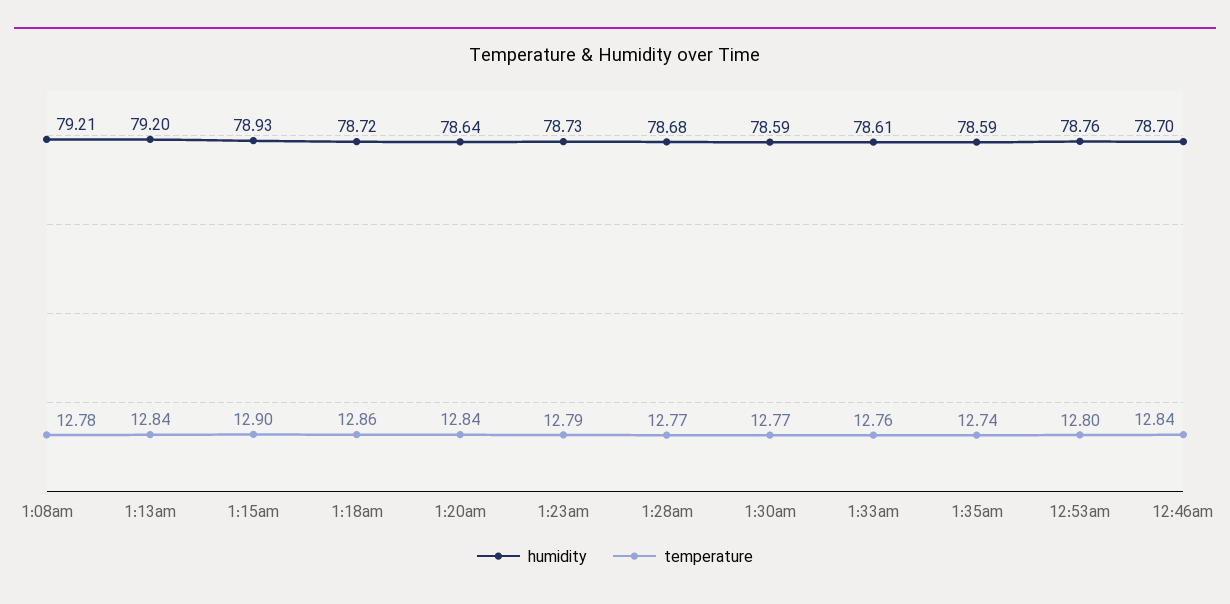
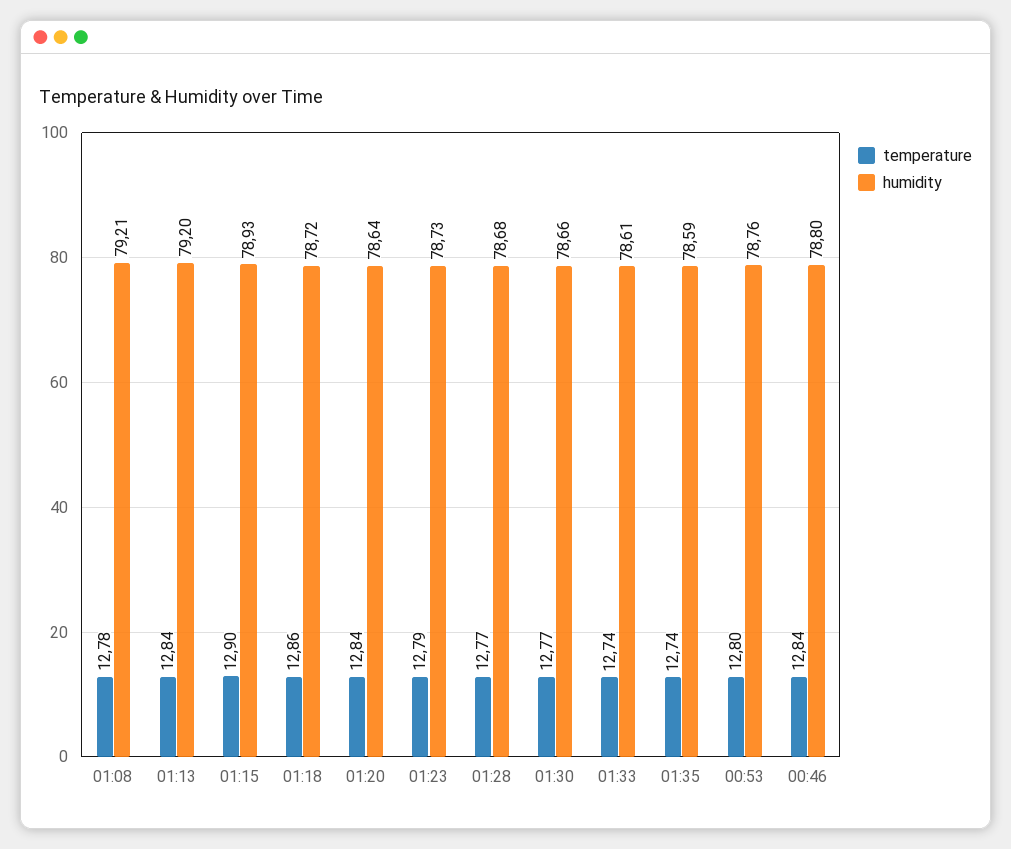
humidity, 1:30am: 78.59 -> 78.66
temperature, 1:33am: 12.76 -> 12.74
humidity, 12:46am: 78.7 -> 78.8

